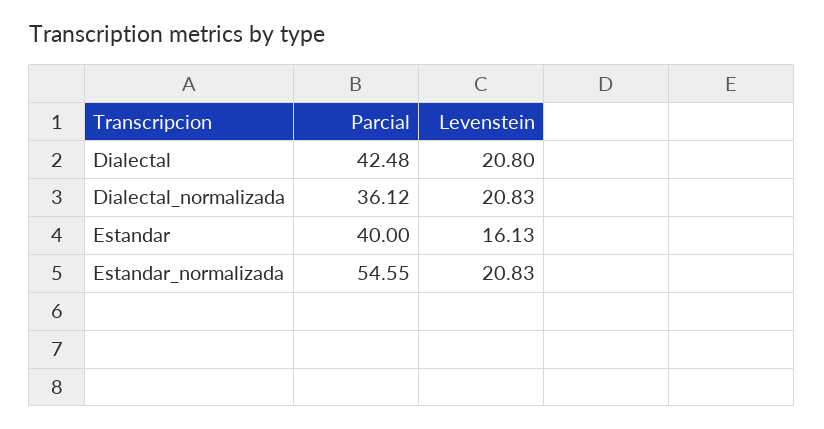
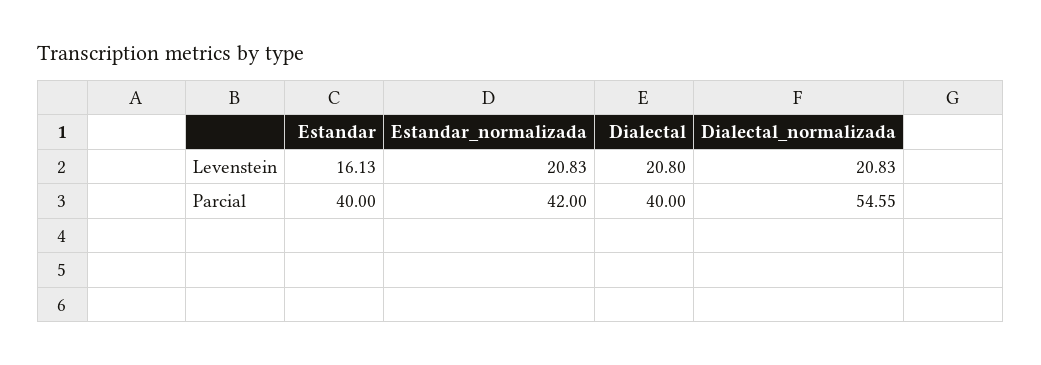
Parcial, Dialectal: 42.48 -> 40
Parcial, Dialectal_normalizada: 36.12 -> 54.55
Parcial, Estandar_normalizada: 54.55 -> 42

